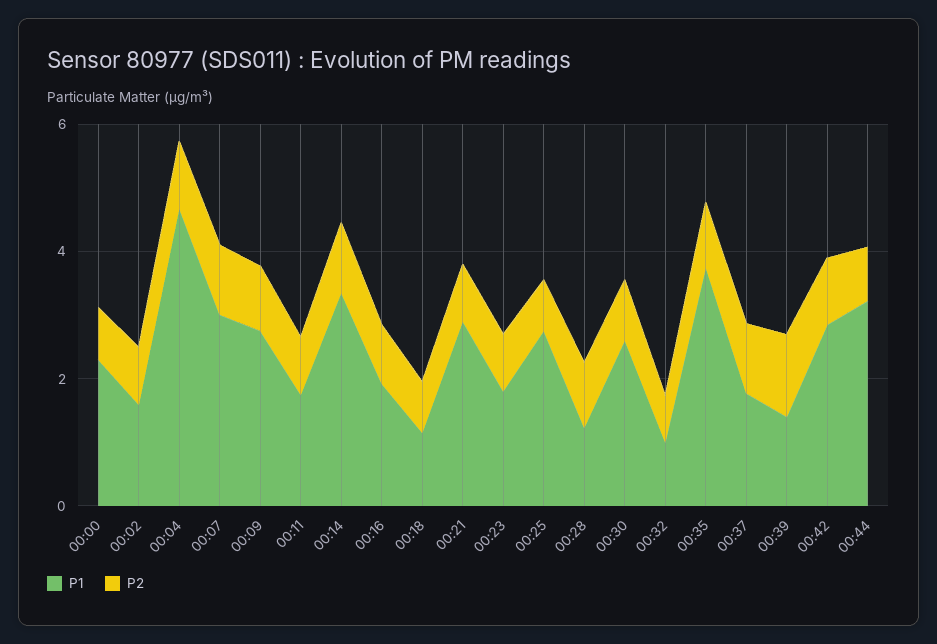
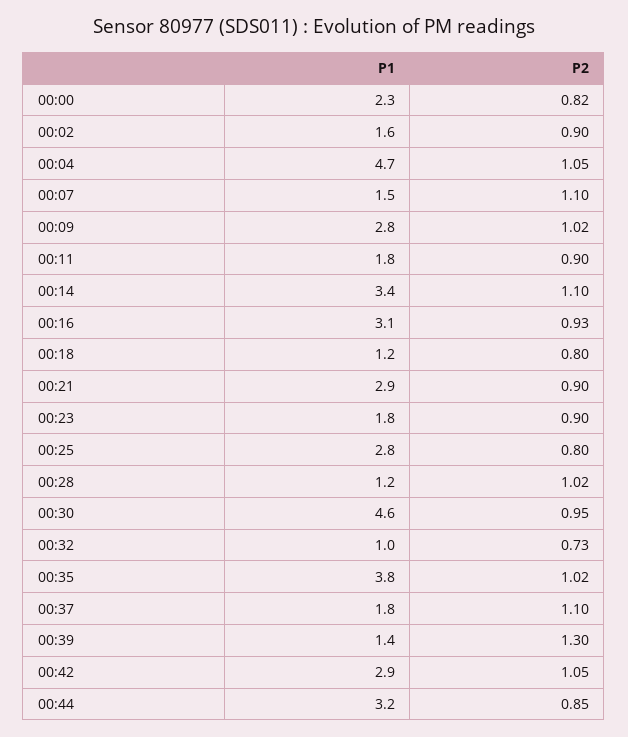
P1, 00:07: 3 -> 1.5
P1, 00:16: 2 -> 3.1
P1, 00:30: 2.5 -> 4.6

